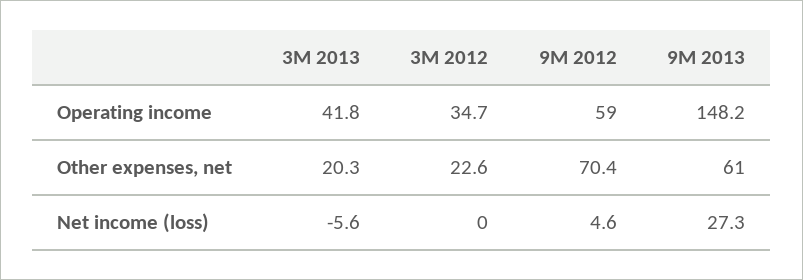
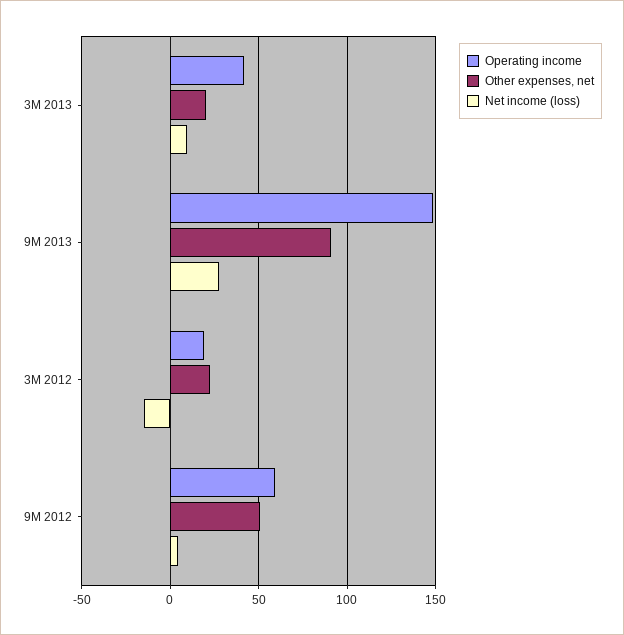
Operating income, 3M 2012: 34.7 -> 20
Other expenses, net, 9M 2012: 70.4 -> 50
Other expenses, net, 9M 2013: 61 -> 90
Net income (loss), 3M 2013: -5.6 -> 10
Net income (loss), 3M 2012: 0 -> -15

